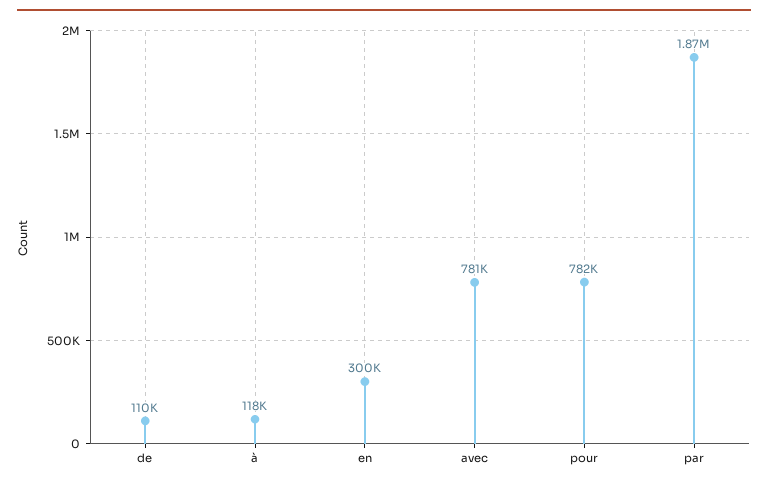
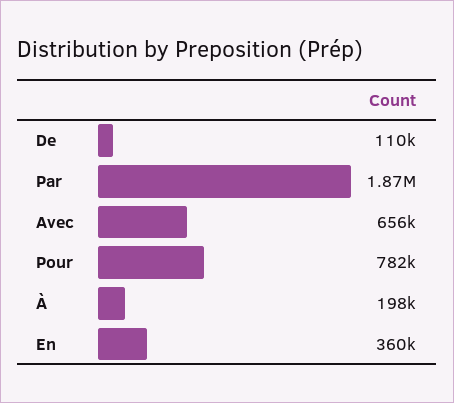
à: 118000 -> 198000
en: 300000 -> 360000
avec: 781000 -> 656000

